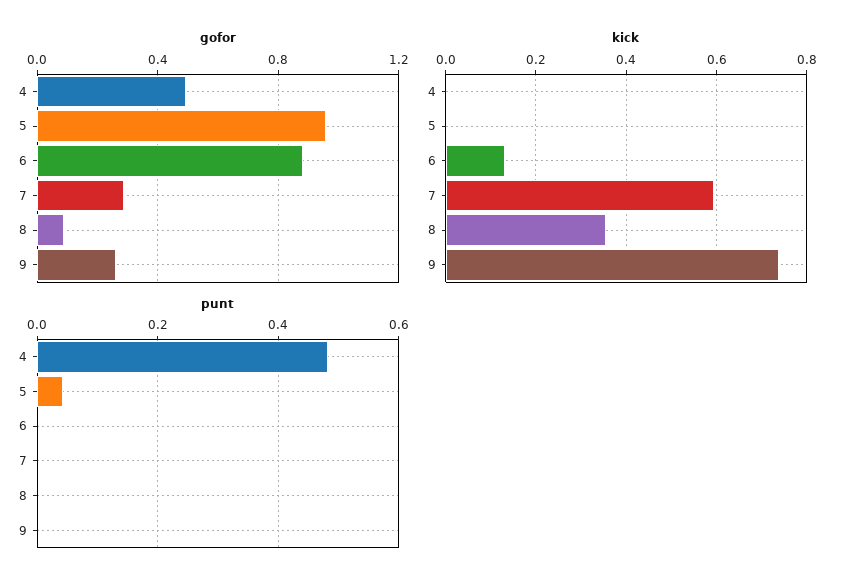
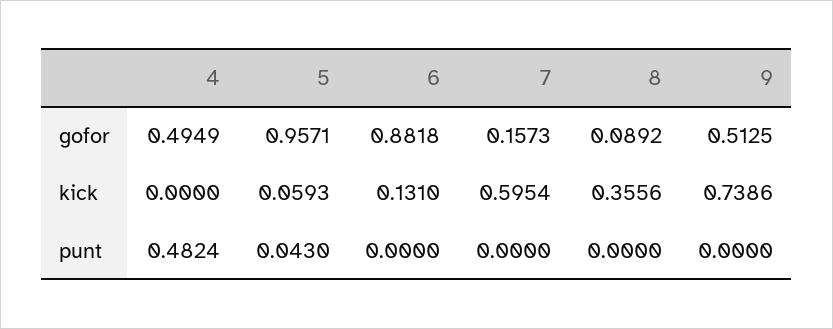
gofor, 7: 0.3 -> 0.1573
gofor, 9: 0.25 -> 0.5125
kick, 5: 0 -> 0.0593

